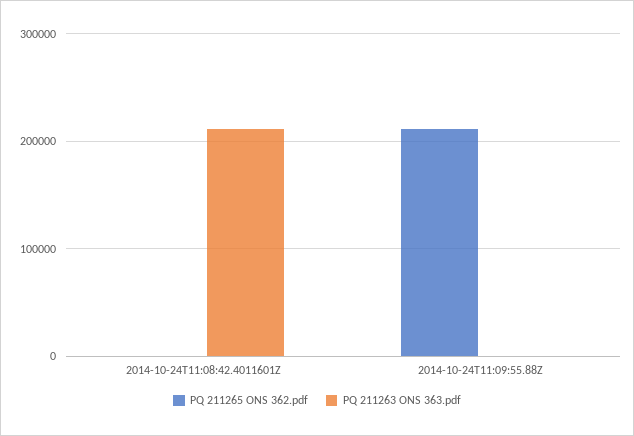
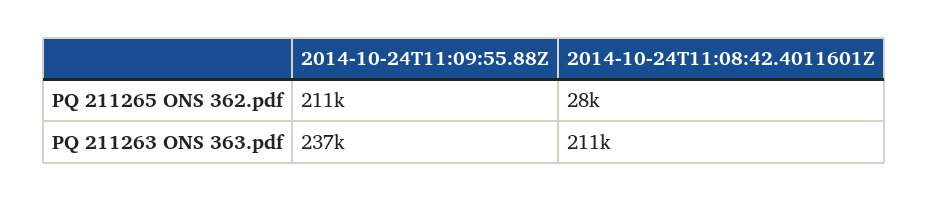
PQ 211265 ONS 362.pdf, 2014-10-24T11:08:42.4011601Z: 0 -> 28000
PQ 211263 ONS 363.pdf, 2014-10-24T11:09:55.88Z: 0 -> 237000

